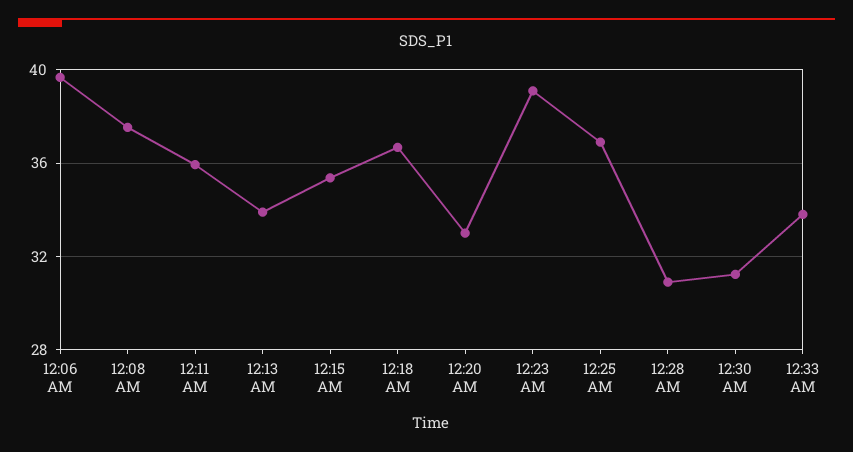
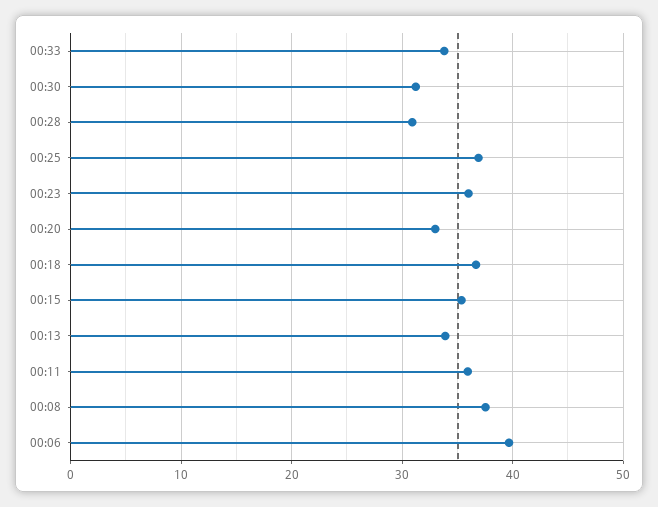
12:23 AM: 39 -> 36

